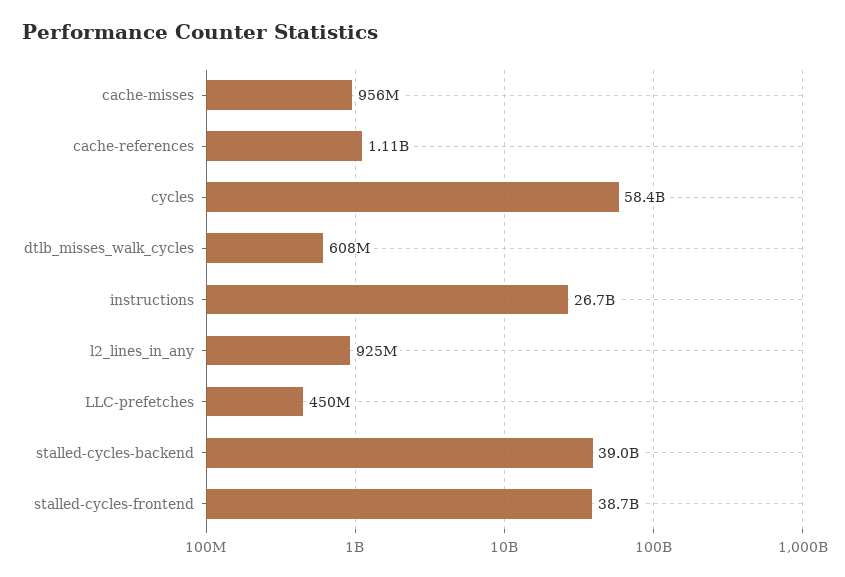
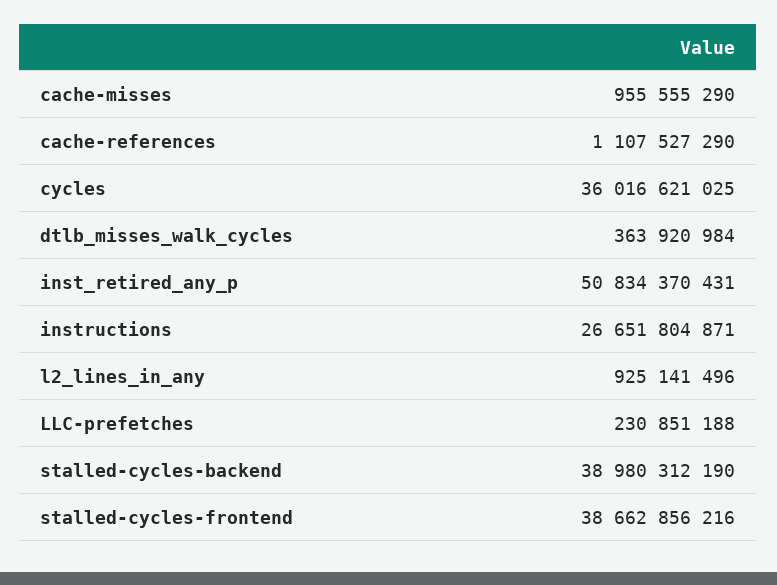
cycles: 58400000000 -> 36016621025
dtlb_misses_walk_cycles: 608000000 -> 363920984
LLC-prefetches: 450000000 -> 230851188
inst_retired_any_p: none -> 50834370431

